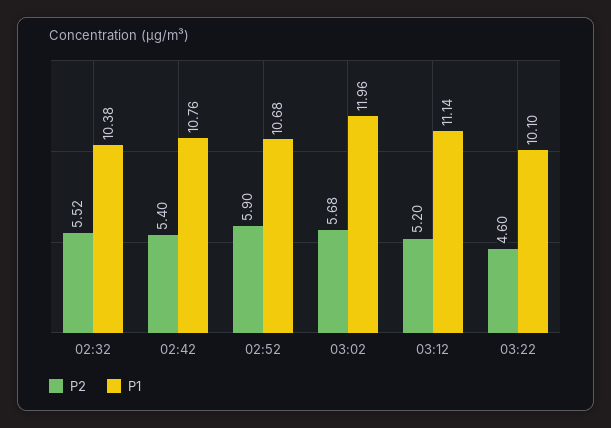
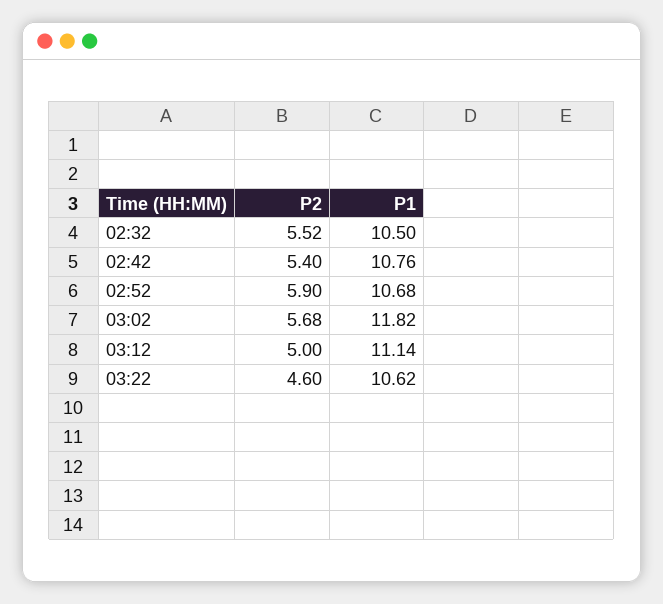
P1, 02:32: 10.38 -> 10.5
P1, 03:02: 11.96 -> 11.82
P2, 03:12: 5.2 -> 5
P1, 03:22: 10.1 -> 10.62

